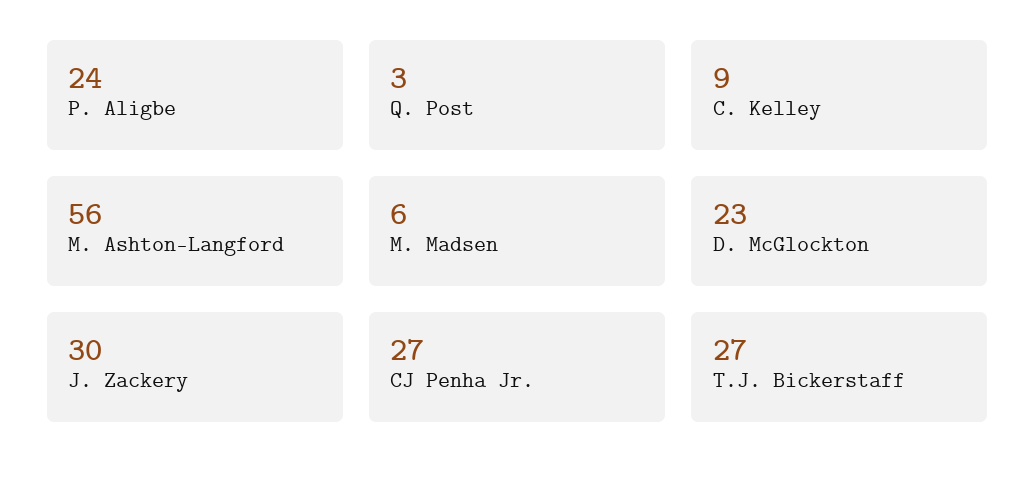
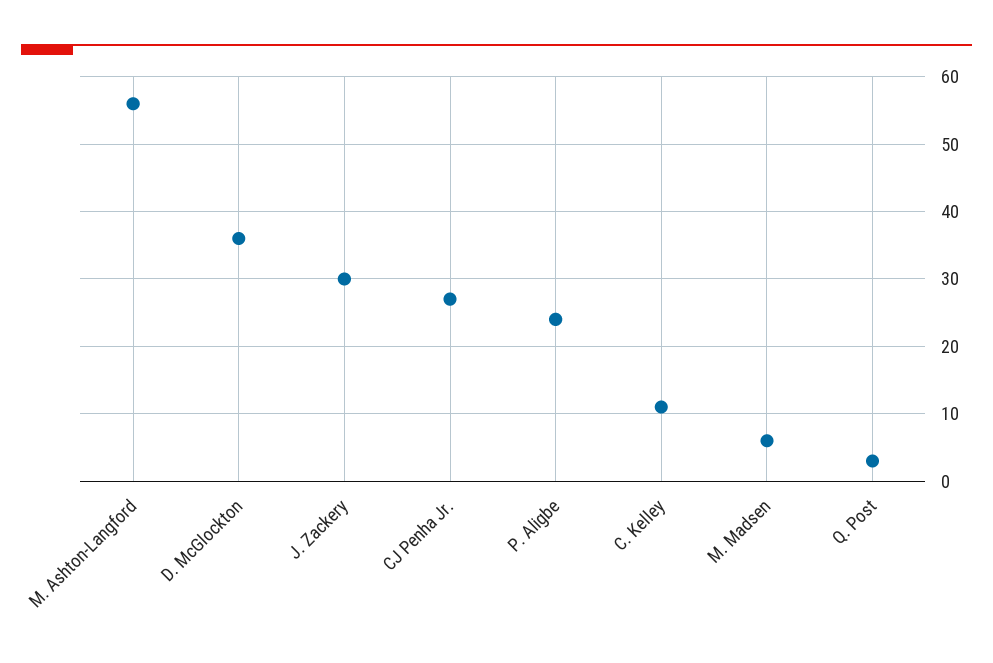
C. Kelley: 9 -> 11
D. McGlockton: 23 -> 36
T.J. Bickerstaff: 27 -> none

